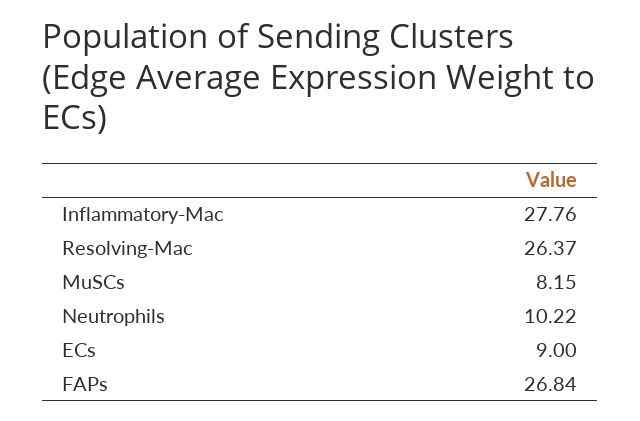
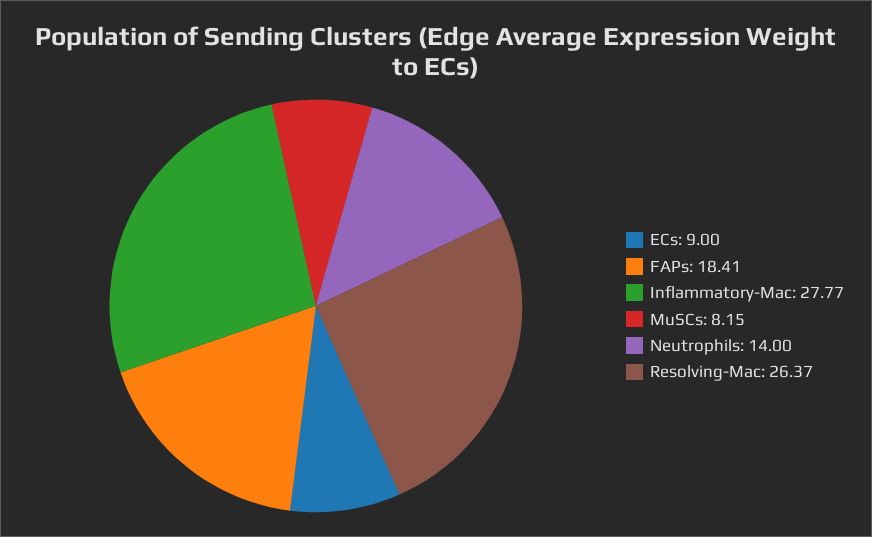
Inflammatory-Mac: 27.76 -> 27.77
Neutrophils: 10.22 -> 14
FAPs: 26.84 -> 18.41

